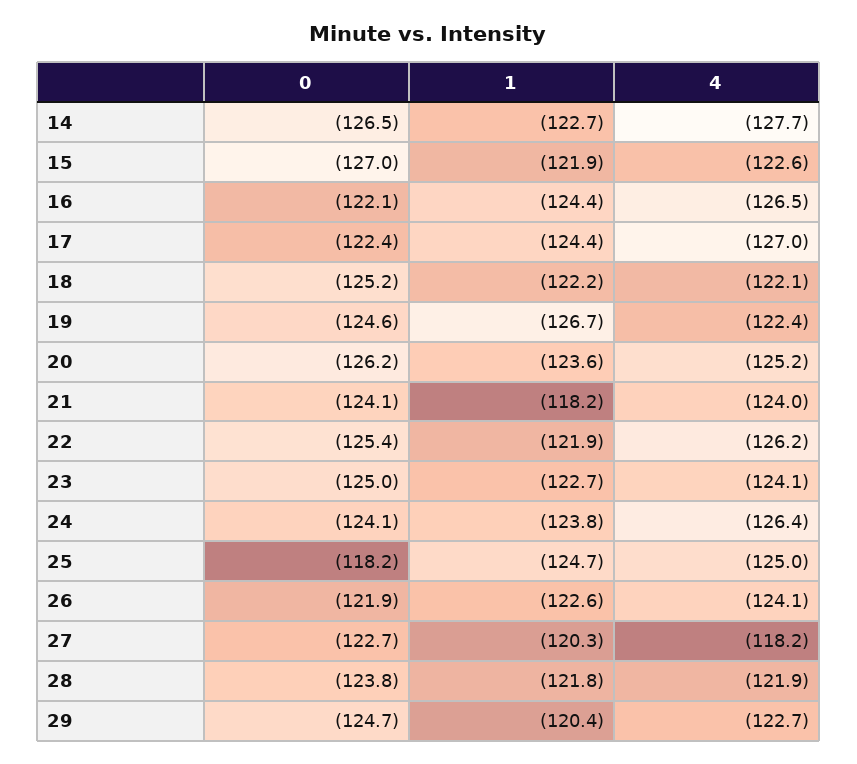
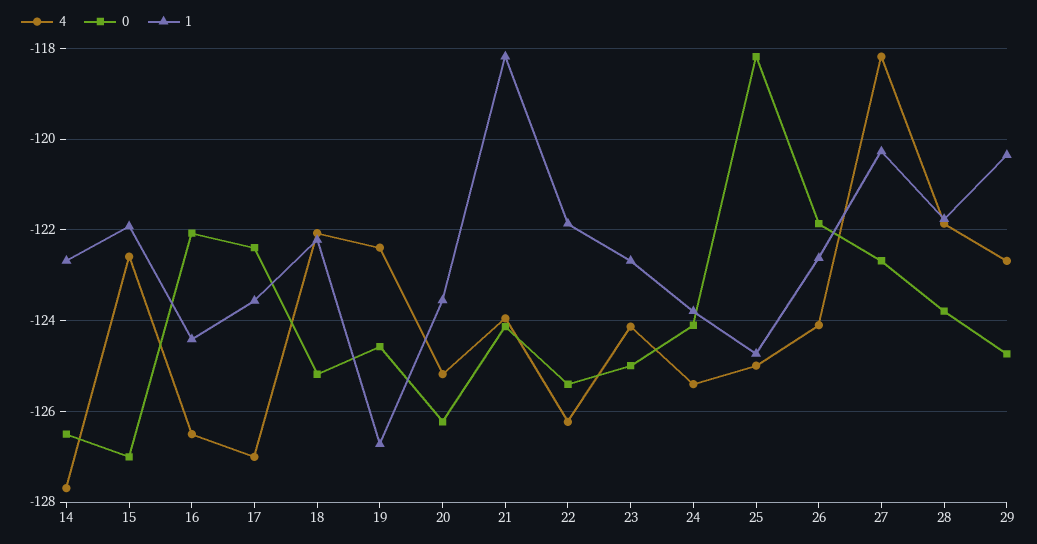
1, 17: -124.4 -> -123.6
4, 24: -126.4 -> -125.4

